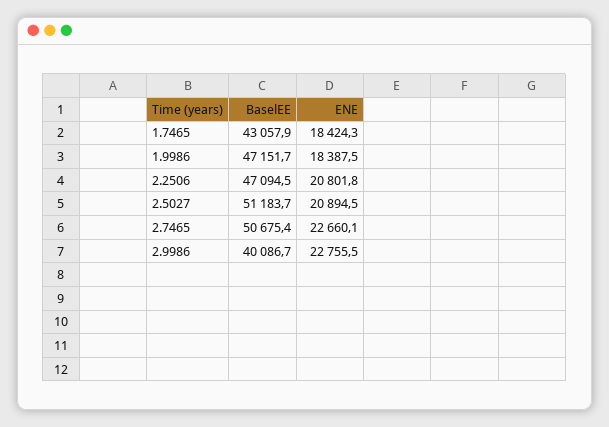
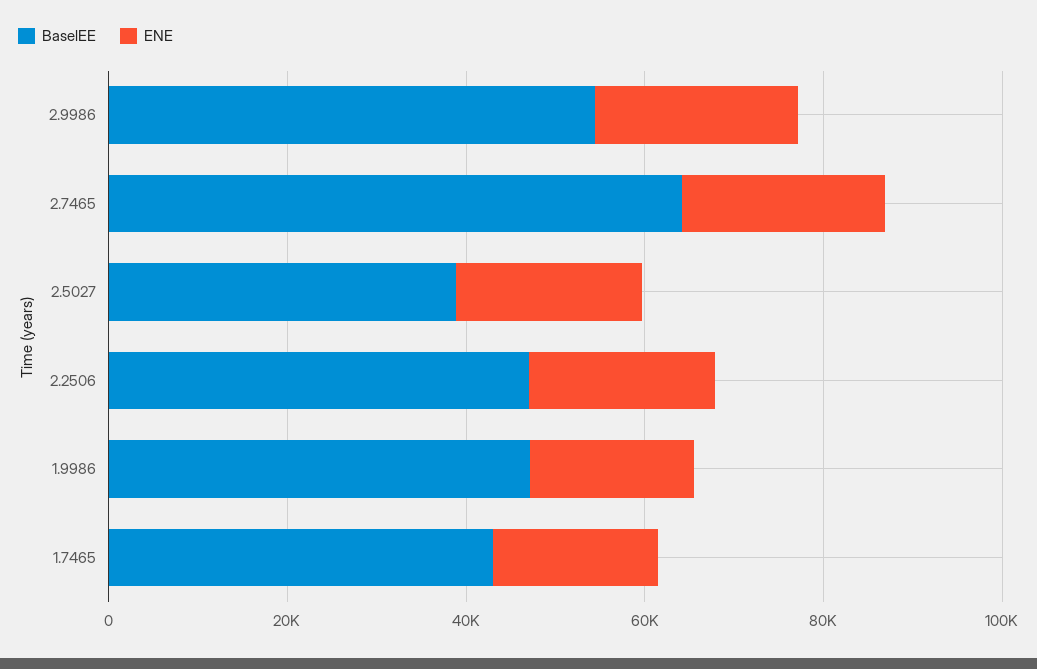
BaselEE, 2.5027: 51183.7 -> 40000
BaselEE, 2.7465: 50675.4 -> 65000
BaselEE, 2.9986: 40086.7 -> 55000

